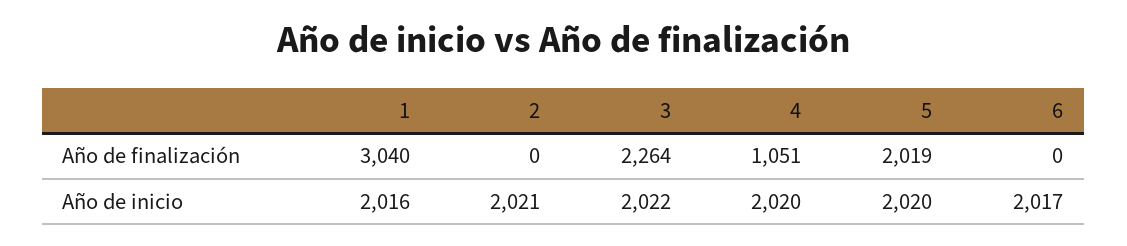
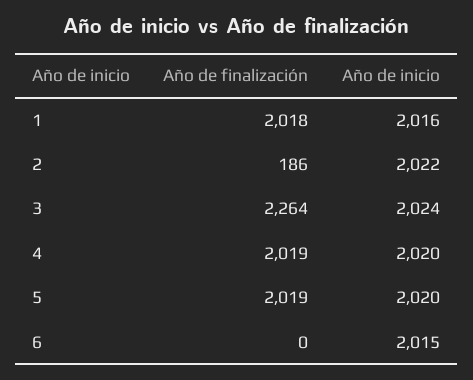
1, Año de finalización: 3040 -> 2018
2, Año de finalización: 0 -> 186
4, Año de finalización: 1051 -> 2019
2, Año de inicio: 2021 -> 2022
3, Año de inicio: 2022 -> 2024
6, Año de inicio: 2017 -> 2015

